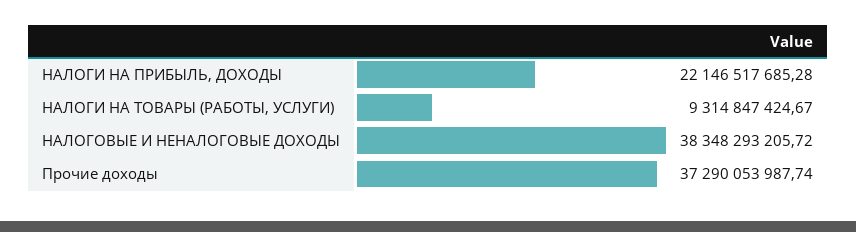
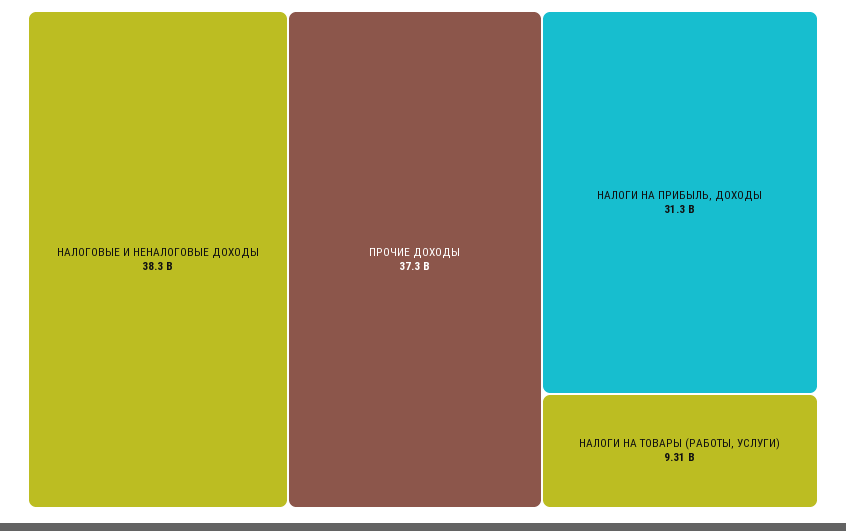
НАЛОГИ НА ПРИБЫЛЬ, ДОХОДЫ: 22146517685.28 -> 31300000000

